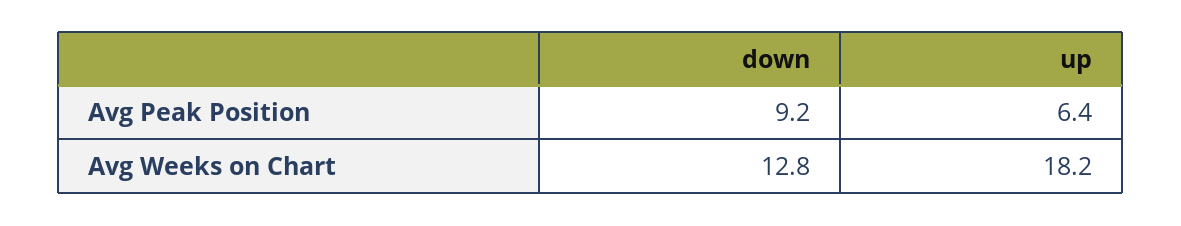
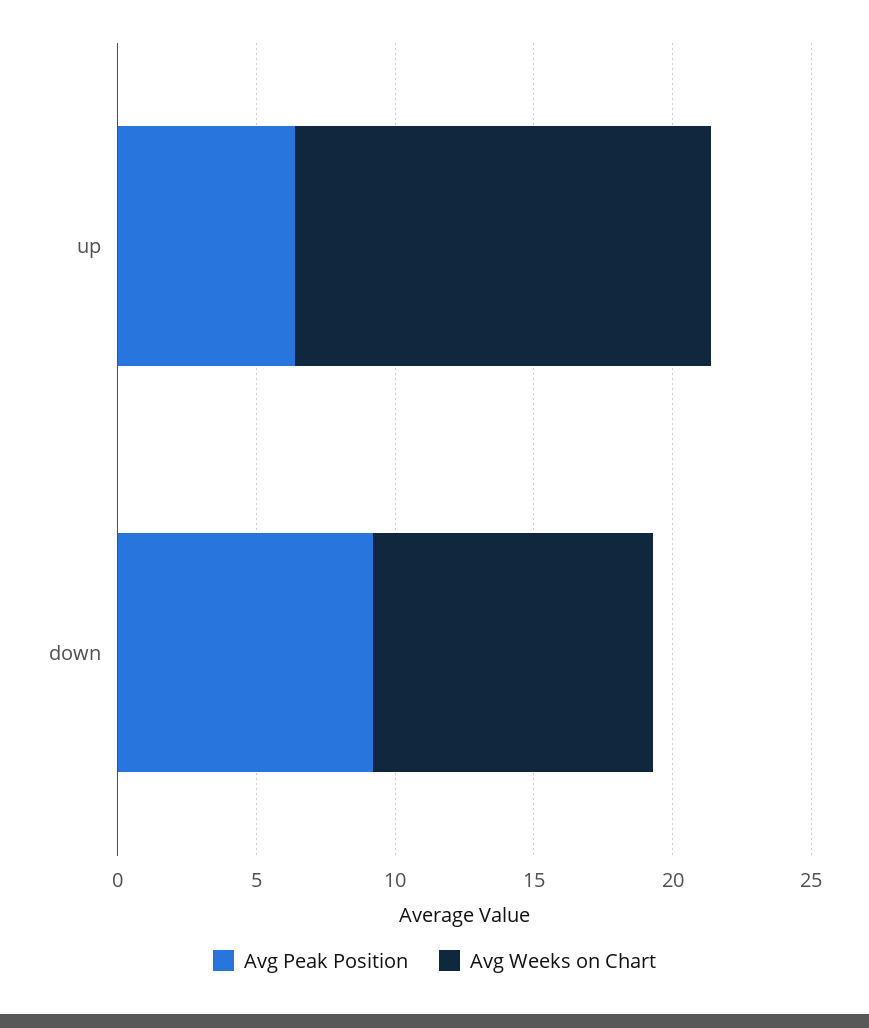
Avg Weeks on Chart, down: 12.8 -> 10
Avg Weeks on Chart, up: 18.2 -> 15

